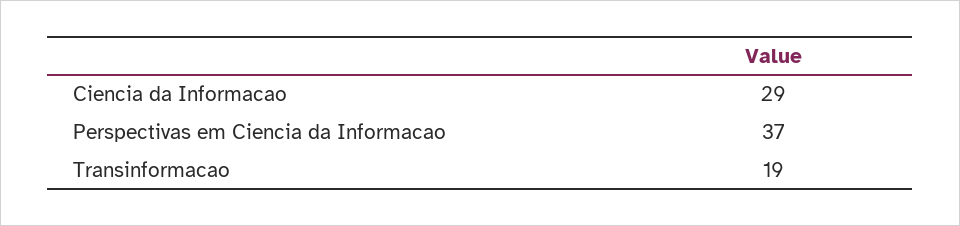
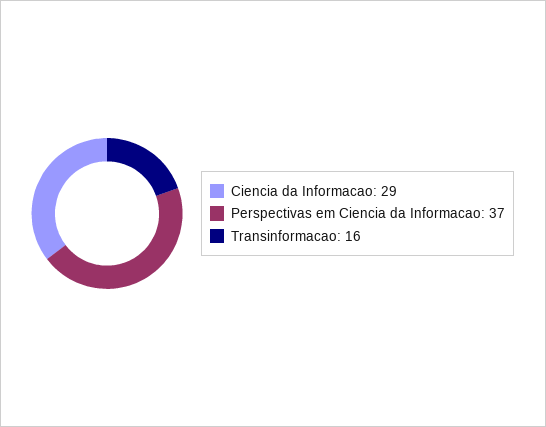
Transinformacao: 19 -> 16

